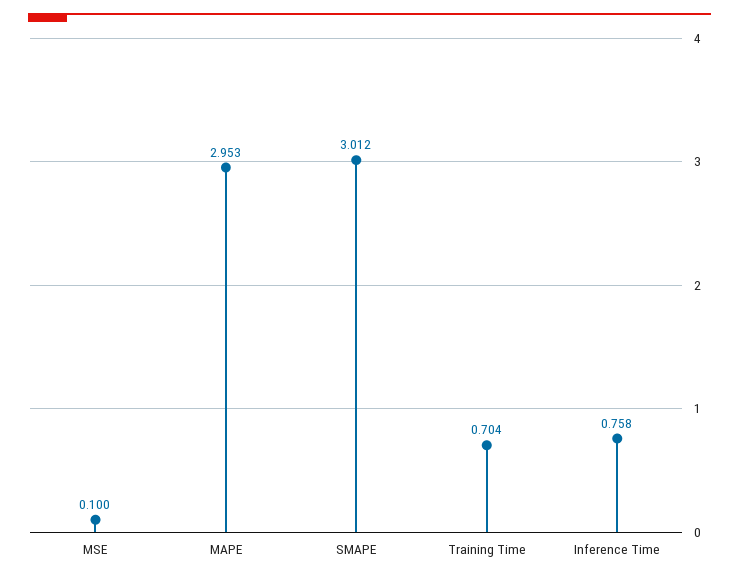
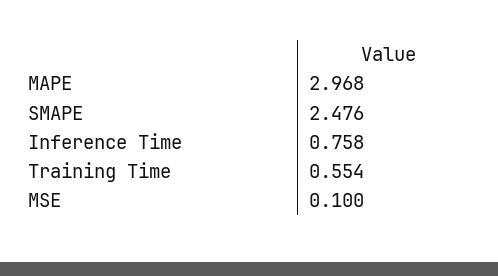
MAPE: 2.953 -> 2.968
SMAPE: 3.012 -> 2.476
Training Time: 0.704 -> 0.554

